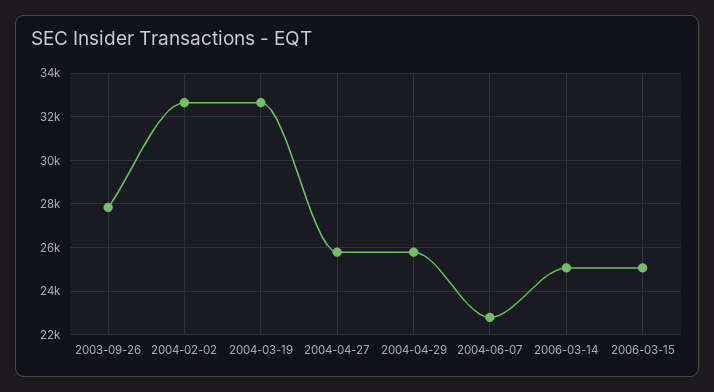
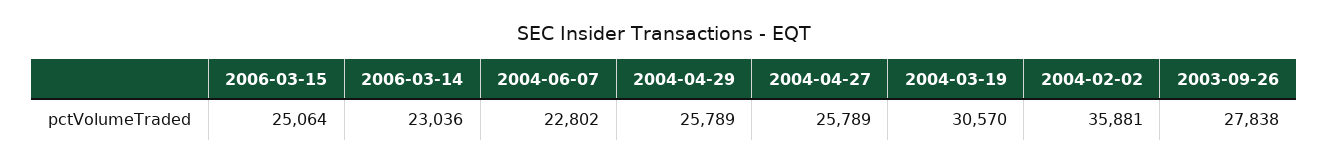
2004-02-02: 32500 -> 35881
2004-03-19: 32500 -> 30570
2006-03-14: 25000 -> 23036

